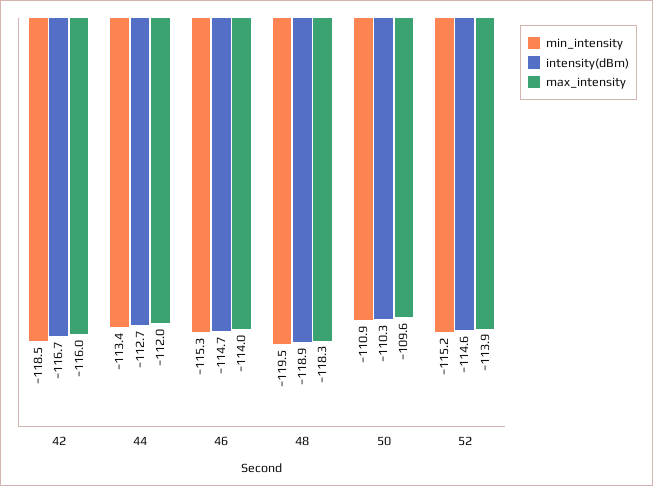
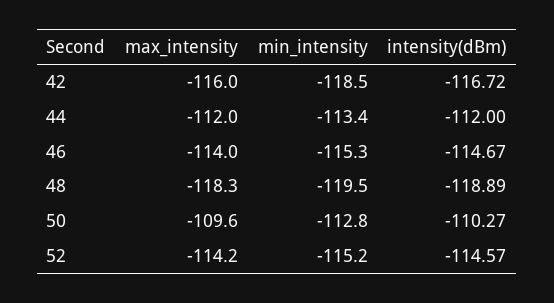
intensity(dBm), 44: -112.7 -> -112
min_intensity, 50: -110.9 -> -112.8
max_intensity, 52: -113.9 -> -114.2

